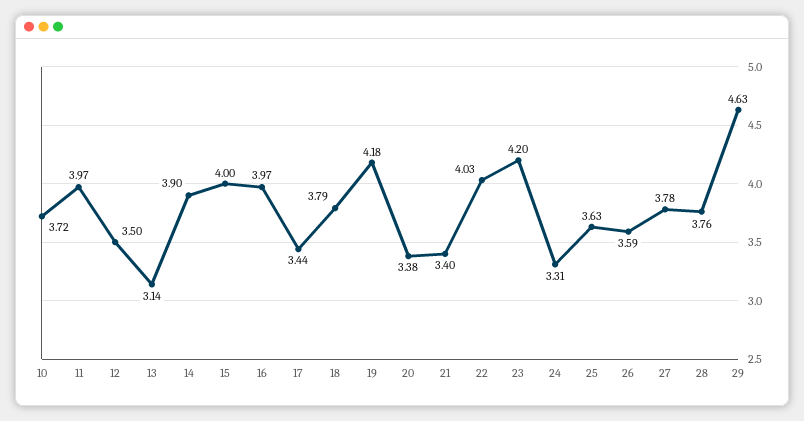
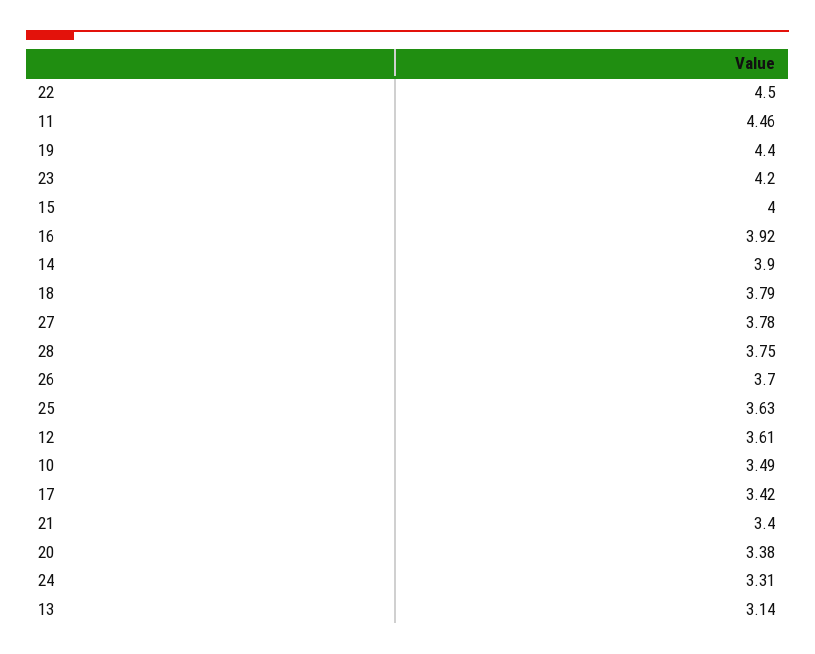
10: 3.72 -> 3.49
11: 3.97 -> 4.46
12: 3.5 -> 3.61
16: 3.97 -> 3.92
17: 3.44 -> 3.42
19: 4.18 -> 4.4
22: 4.03 -> 4.5
26: 3.59 -> 3.7
28: 3.76 -> 3.75
29: 4.63 -> none

